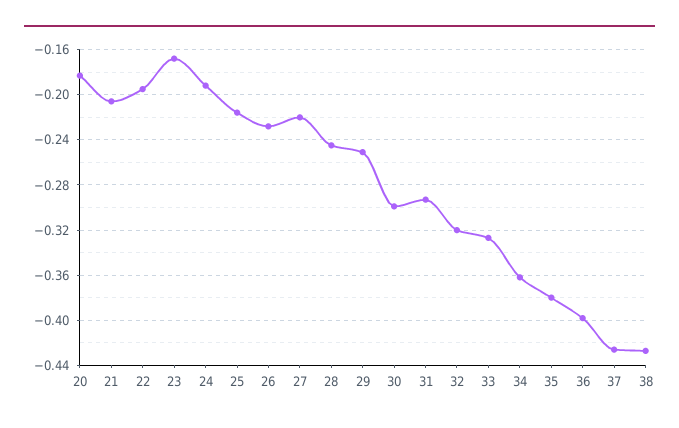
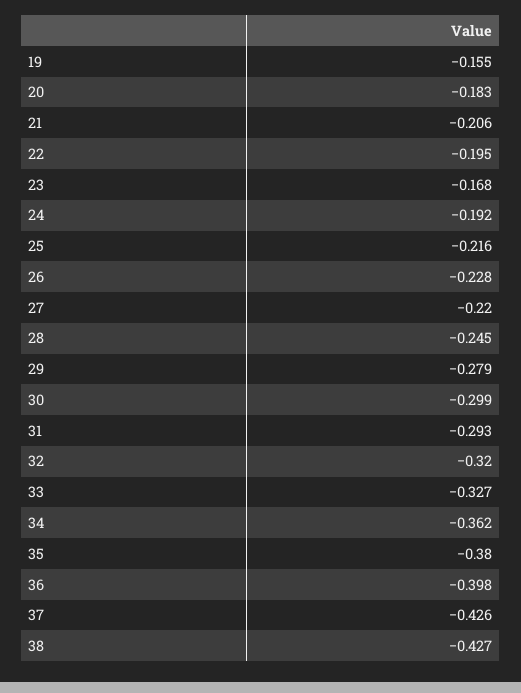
29: -0.25 -> -0.279
19: none -> -0.155

